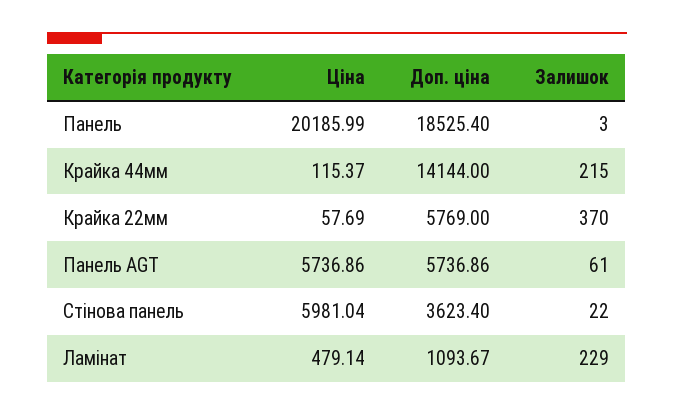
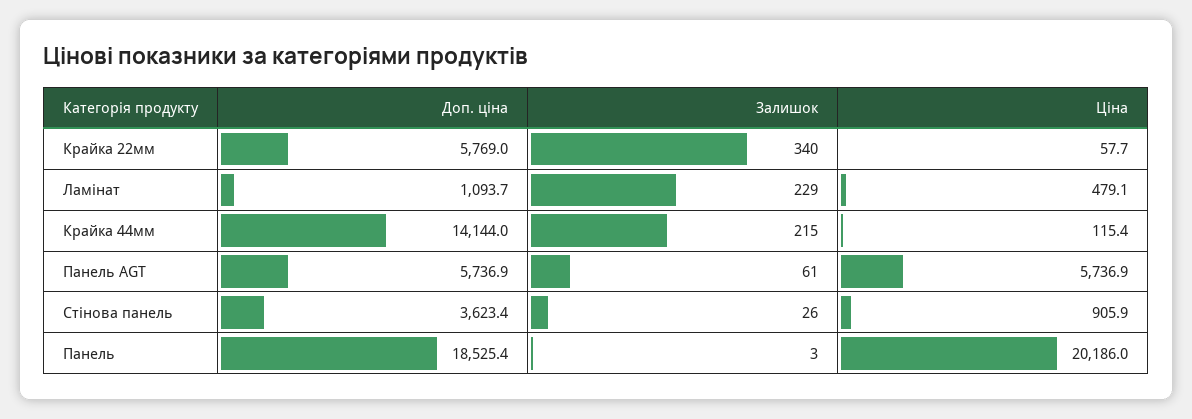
Залишок, Крайка 22мм: 370 -> 340
Ціна, Стінова панель: 5981.04 -> 905.9
Залишок, Стінова панель: 22 -> 26

